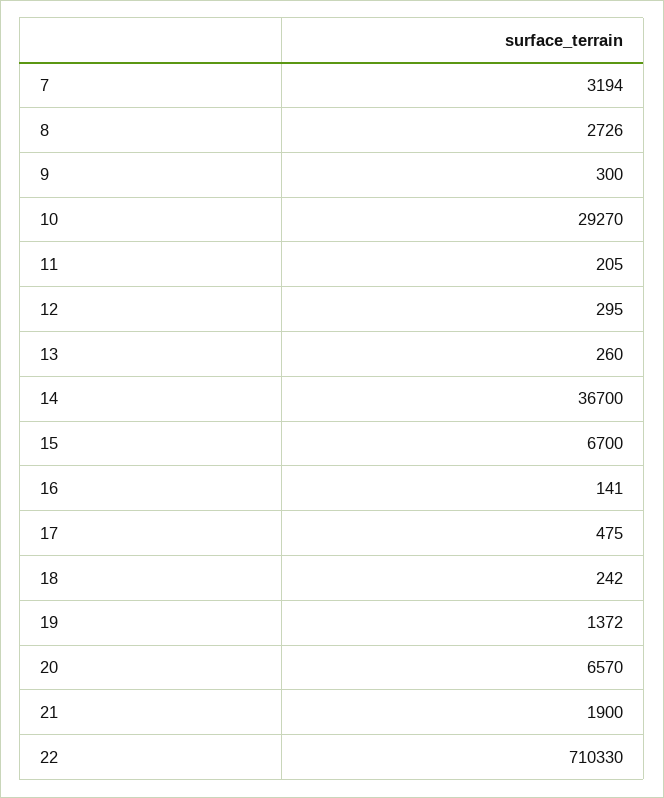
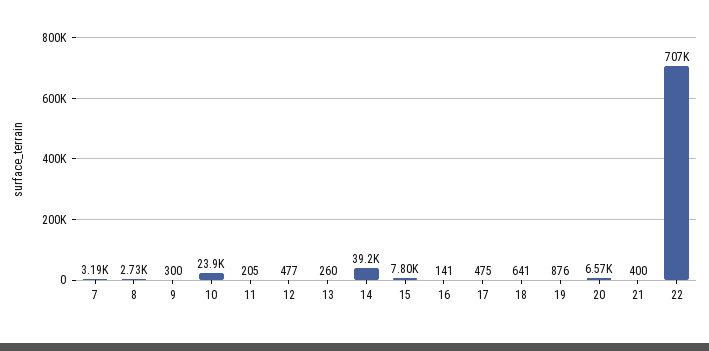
10: 29270 -> 23900
12: 295 -> 477
14: 36700 -> 39200
15: 6700 -> 7800
18: 242 -> 641
19: 1372 -> 876
21: 1900 -> 400
22: 710330 -> 707000

